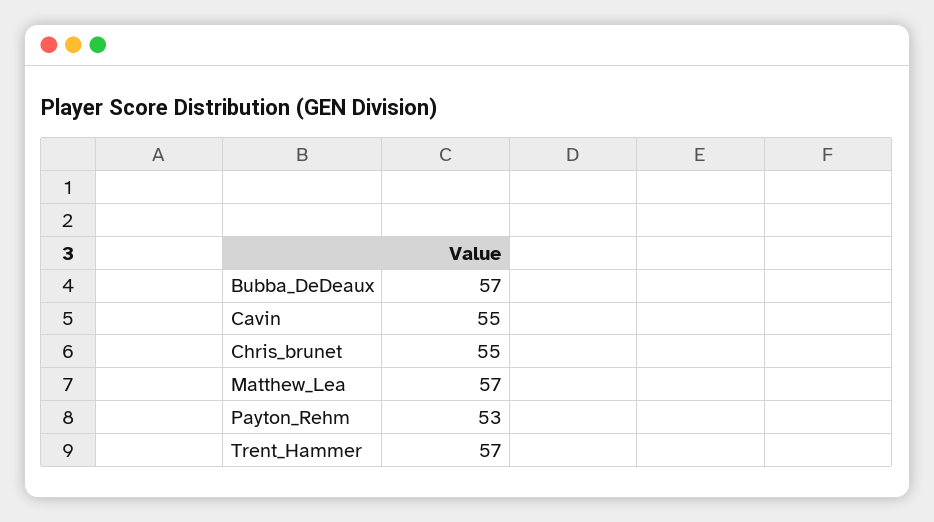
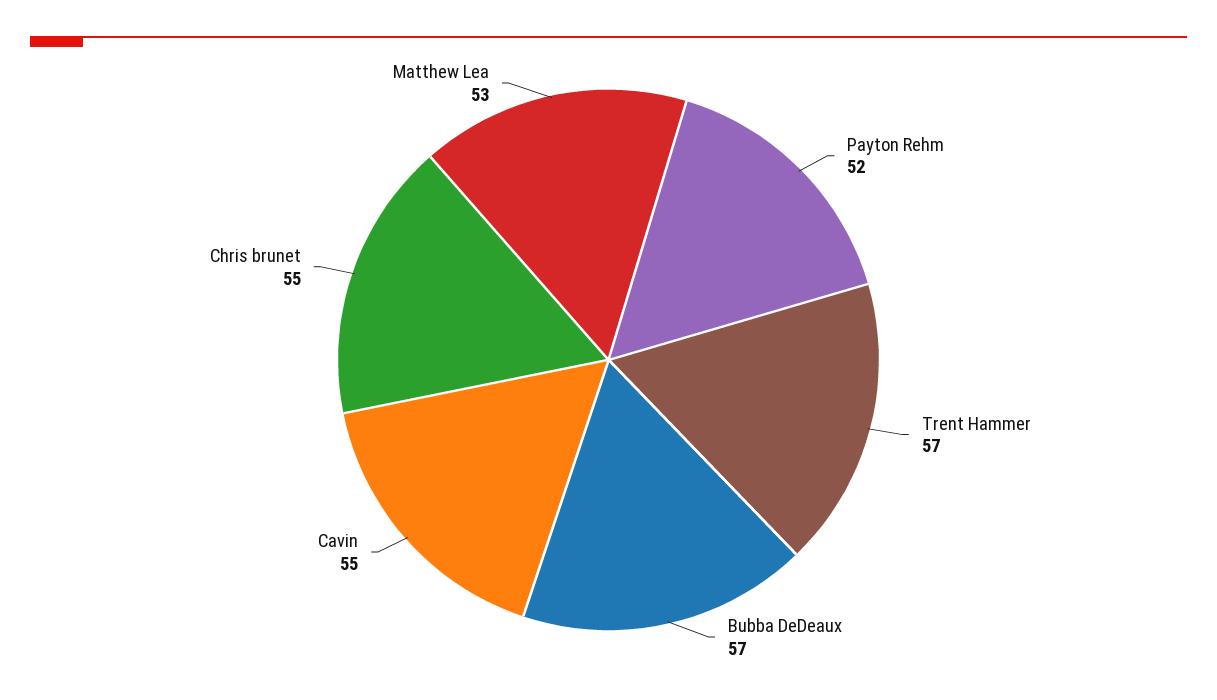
Matthew_Lea: 57 -> 53
Payton_Rehm: 53 -> 52

